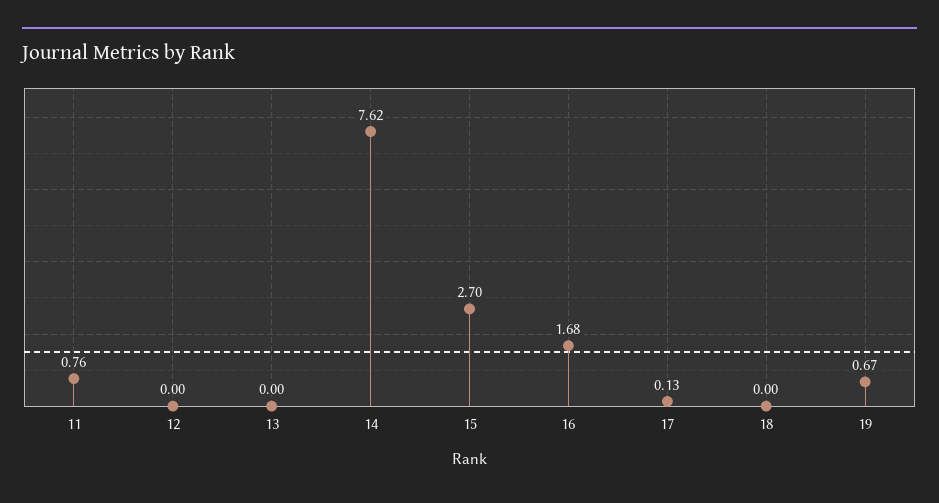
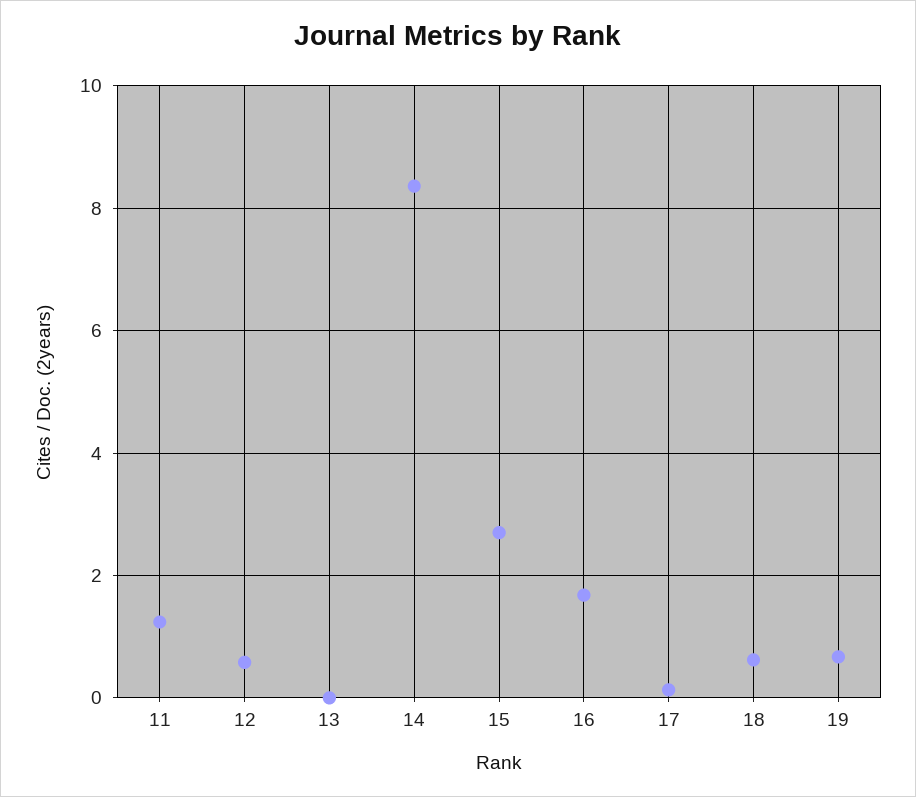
11: 0.76 -> 1.2
12: 0 -> 0.6
14: 7.62 -> 8.4
18: 0 -> 0.6

